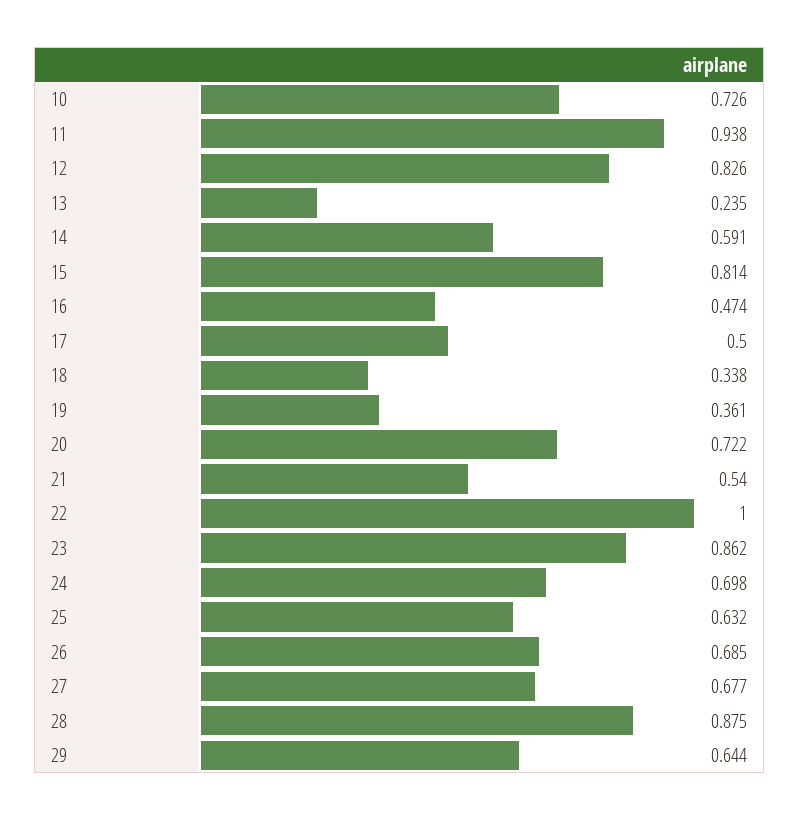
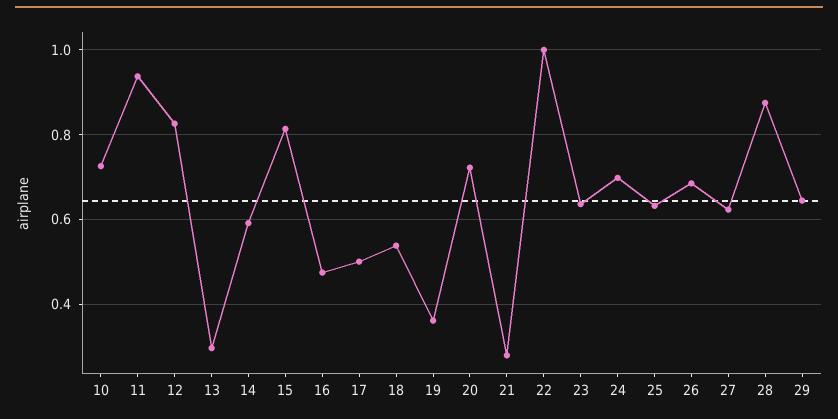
13: 0.235 -> 0.3
18: 0.338 -> 0.54
21: 0.54 -> 0.28
23: 0.862 -> 0.64
27: 0.677 -> 0.62

